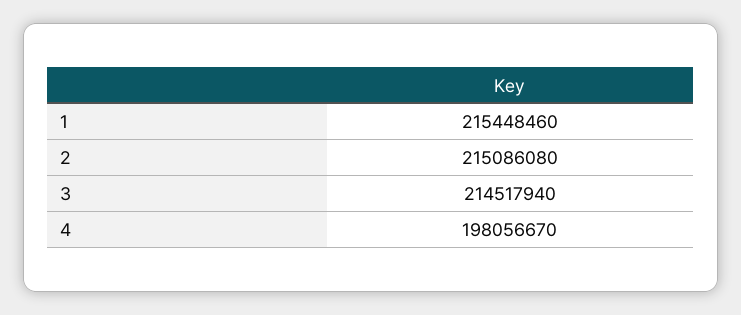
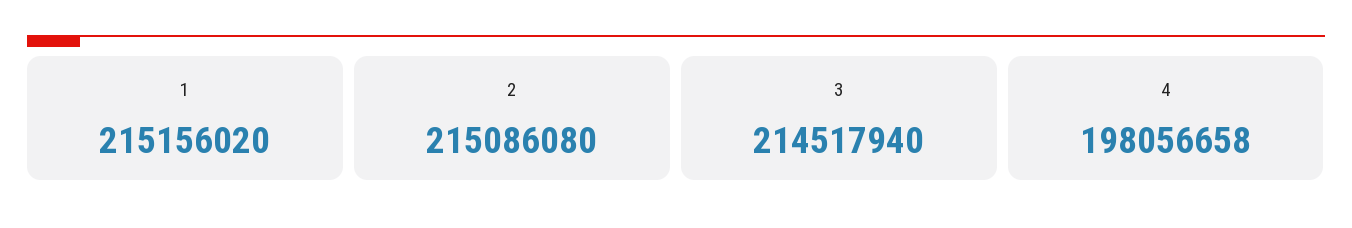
1: 215448460 -> 215156020
4: 198056670 -> 198056658

